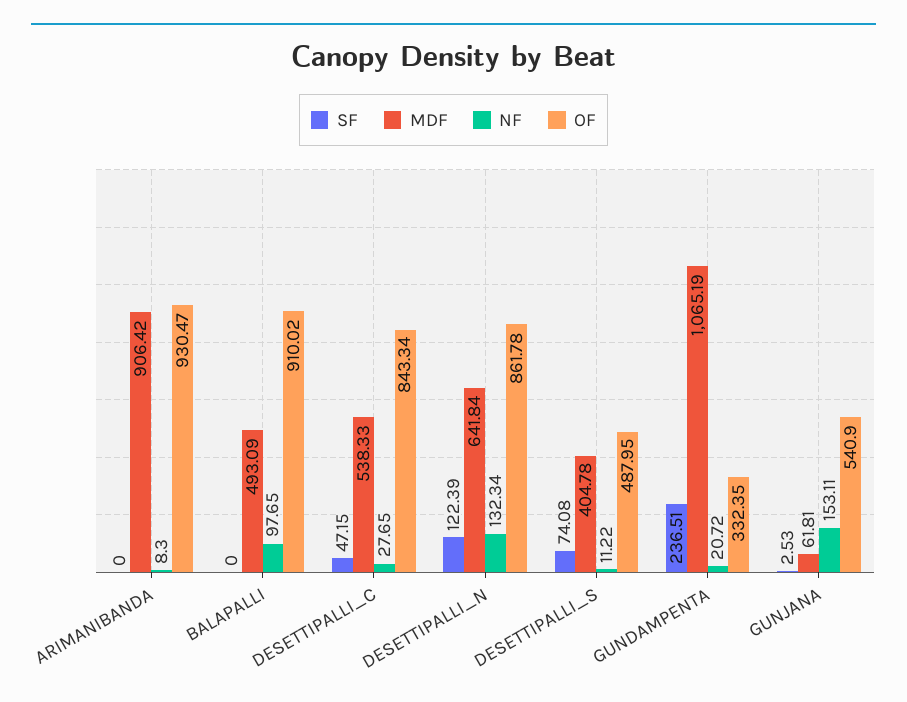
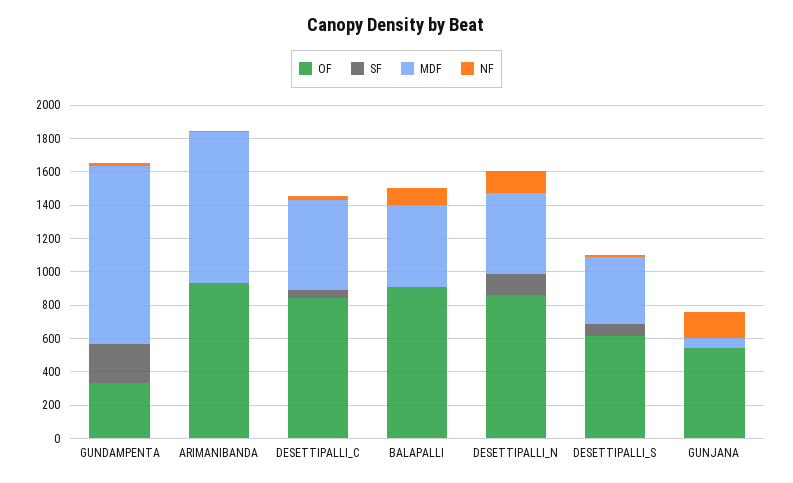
MDF, DESETTIPALLI_N: 641.84 -> 500
OF, DESETTIPALLI_S: 487.95 -> 600

